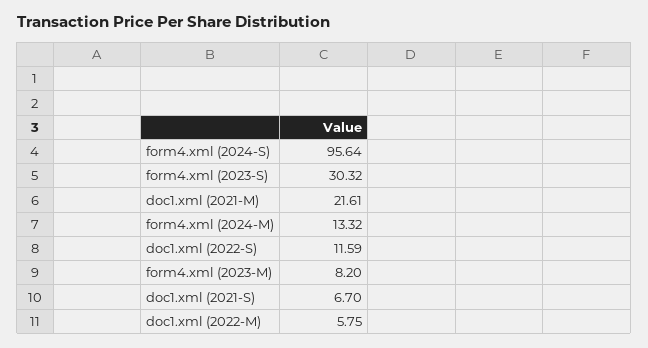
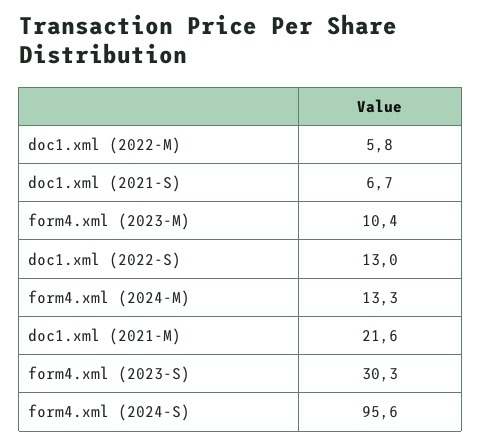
doc1.xml (2022-S): 11.59 -> 13
form4.xml (2023-M): 8.2 -> 10.4

